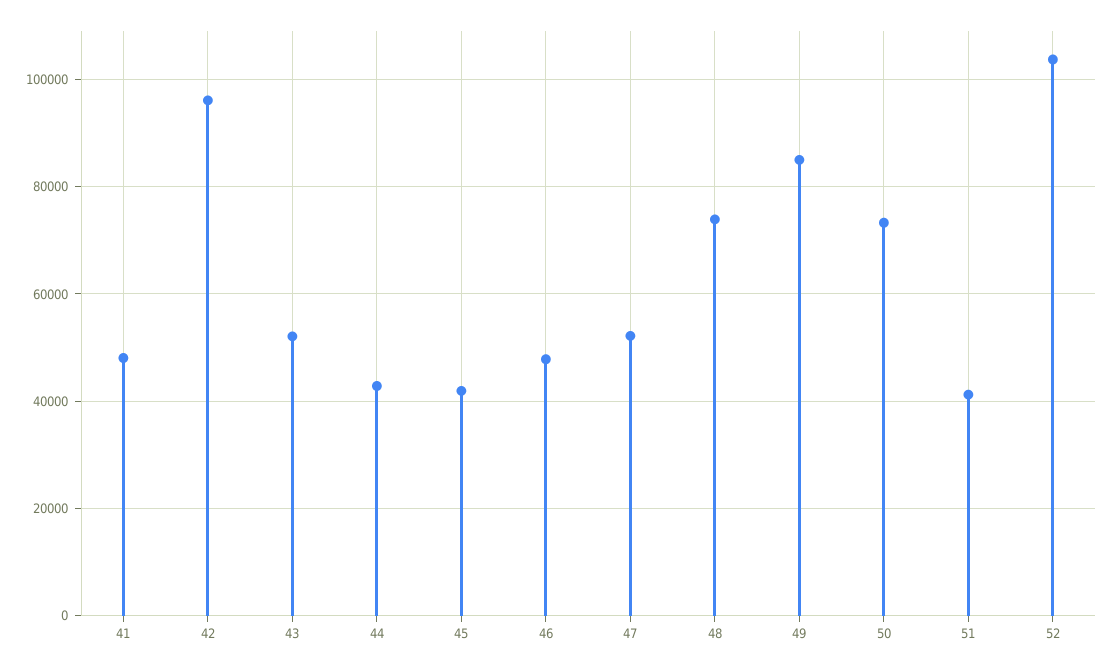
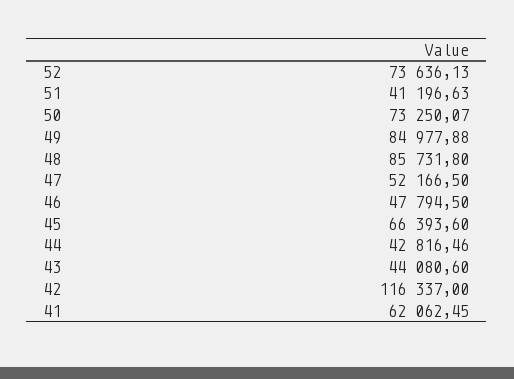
41: 48000 -> 62062.45
42: 96000 -> 116337
43: 52000 -> 44080.6
45: 42000 -> 66393.6
48: 74000 -> 85731.8
52: 104000 -> 73636.13

